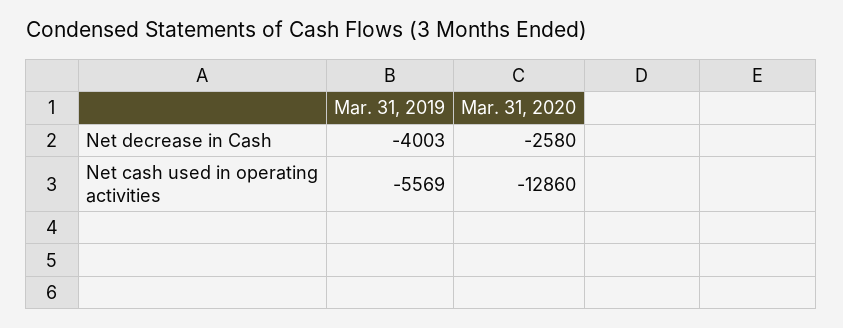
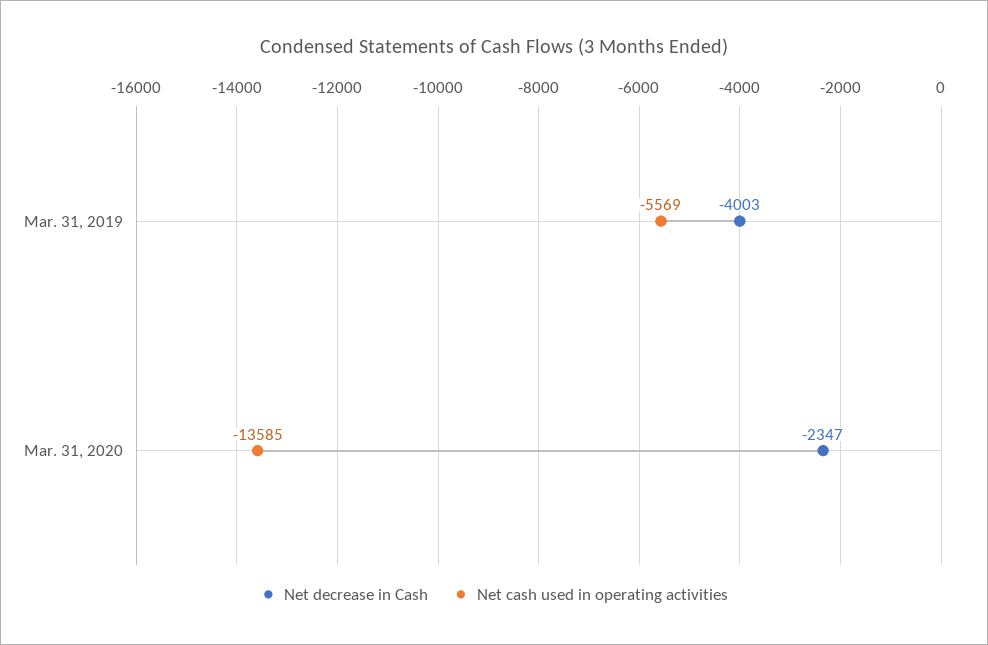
Net decrease in Cash, Mar. 31, 2020: -2580 -> -2347
Net cash used in operating activities, Mar. 31, 2020: -12860 -> -13585

